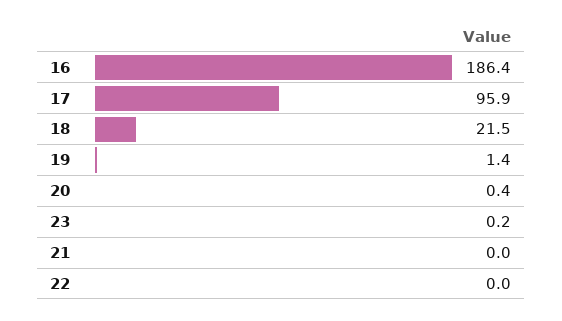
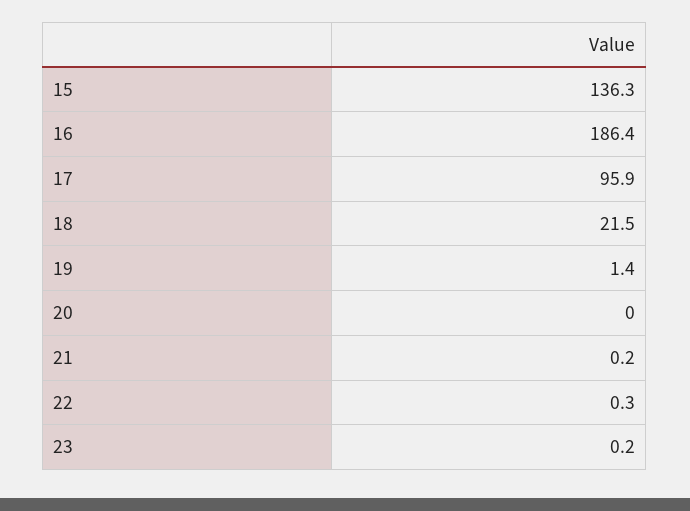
20: 0.4 -> 0
21: 0 -> 0.2
22: 0 -> 0.3
15: none -> 136.3

